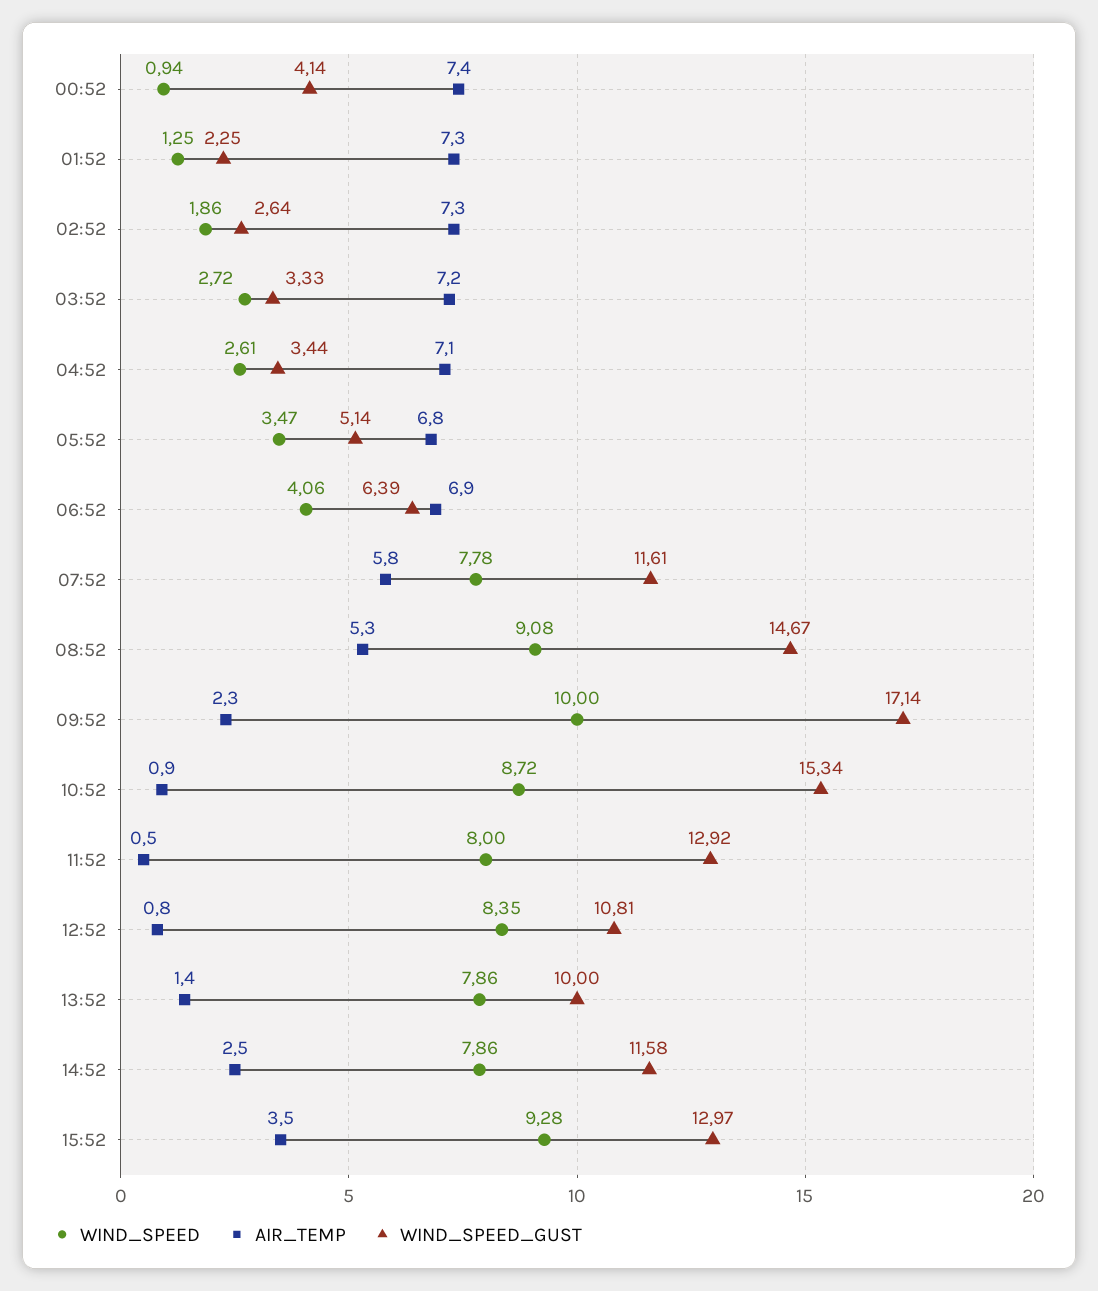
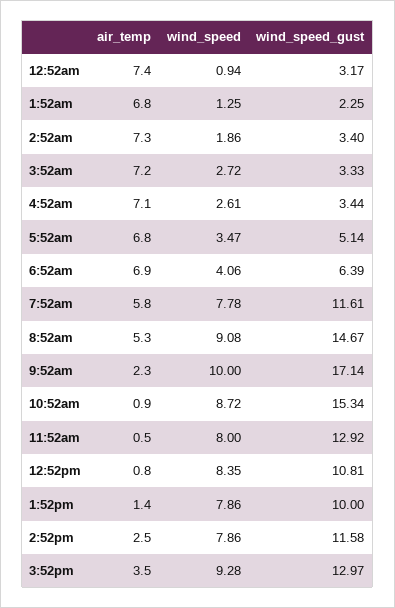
WIND_SPEED_GUST, 00:52: 4.14 -> 3.17
AIR_TEMP, 01:52: 7.3 -> 6.8
WIND_SPEED_GUST, 02:52: 2.64 -> 3.4

